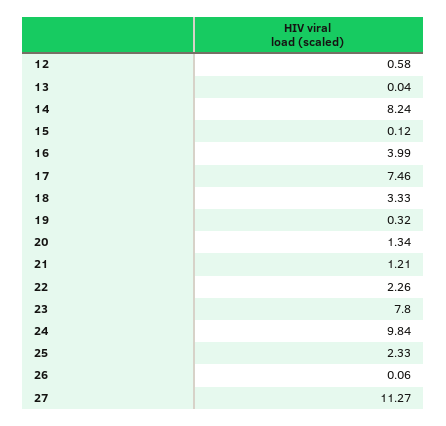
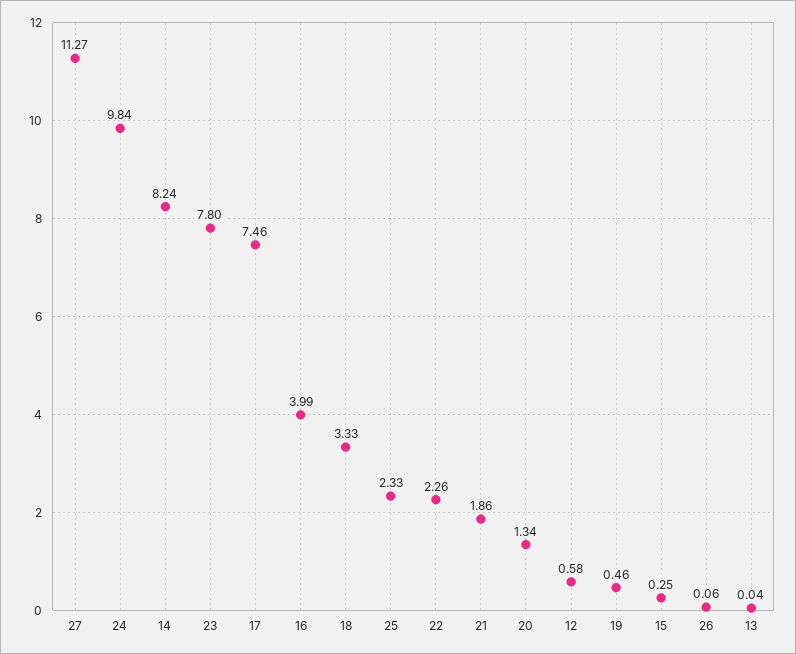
15: 0.12 -> 0.25
19: 0.32 -> 0.46
21: 1.21 -> 1.86

